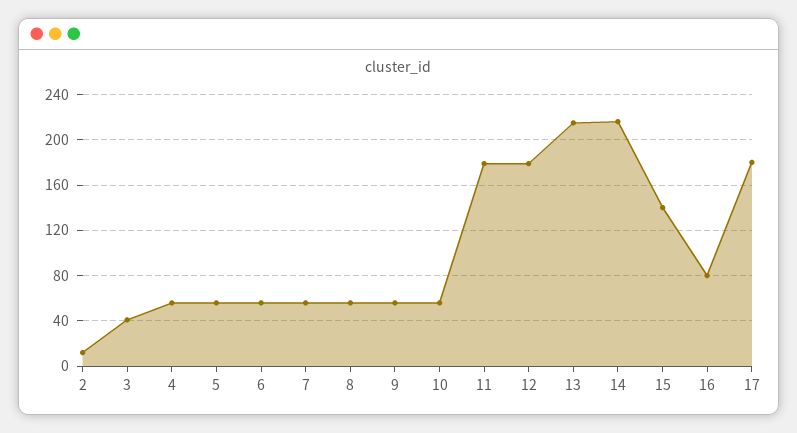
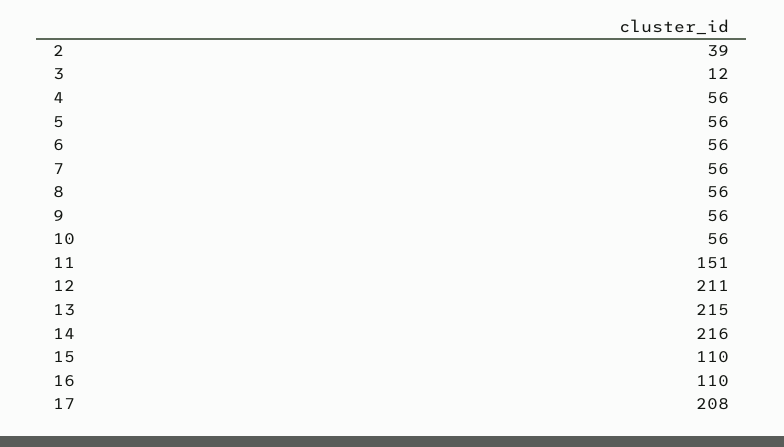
2: 10 -> 39
3: 40 -> 12
11: 180 -> 151
12: 180 -> 211
15: 140 -> 110
16: 80 -> 110
17: 180 -> 208

